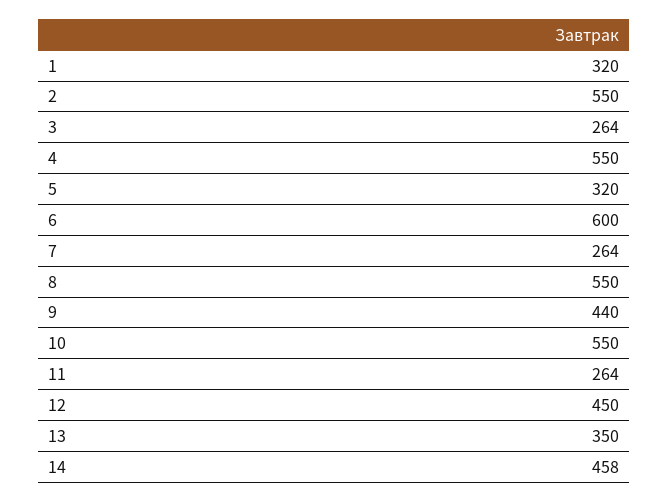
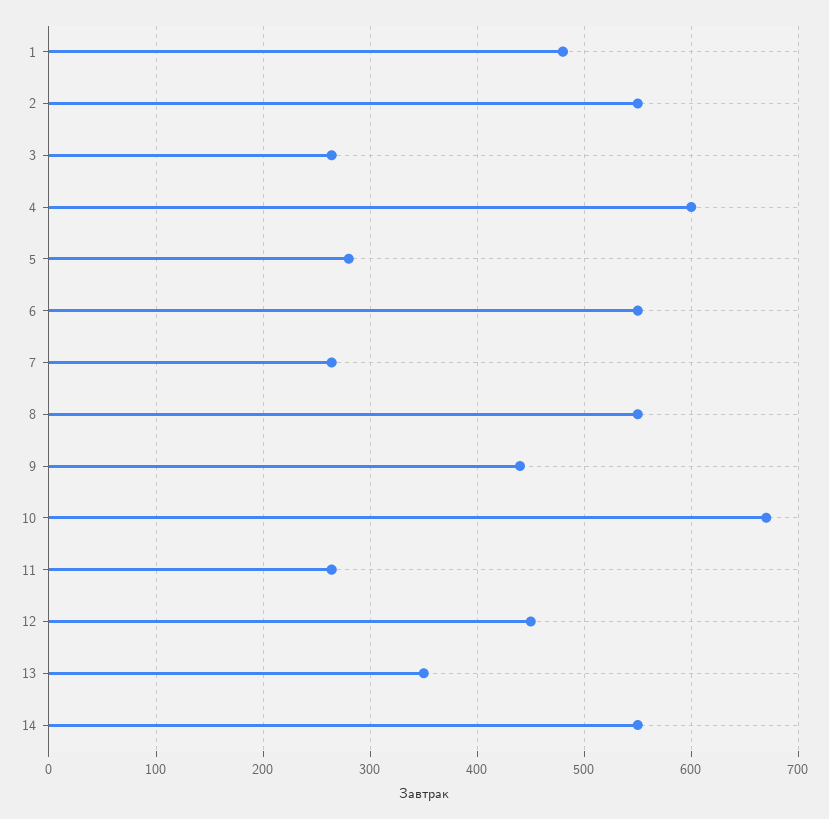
1: 320 -> 480
4: 550 -> 600
5: 320 -> 280
6: 600 -> 550
10: 550 -> 670
14: 458 -> 550

